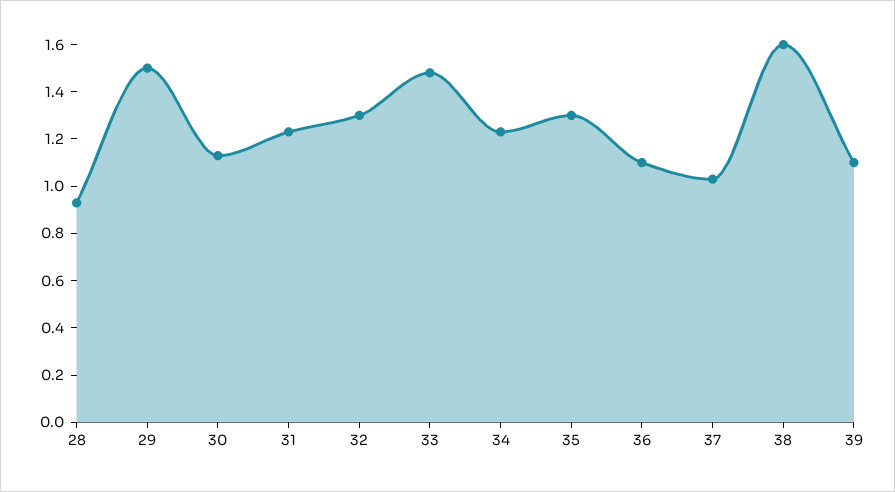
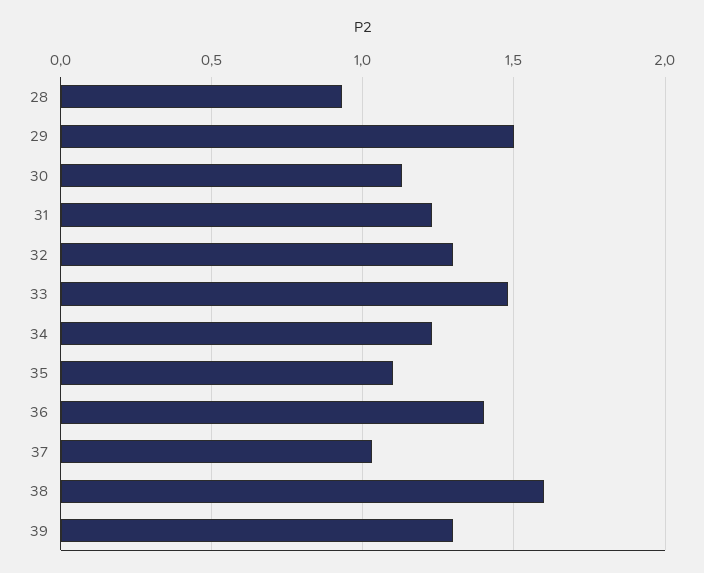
35: 1.3 -> 1.1
36: 1.1 -> 1.4
39: 1.1 -> 1.3

